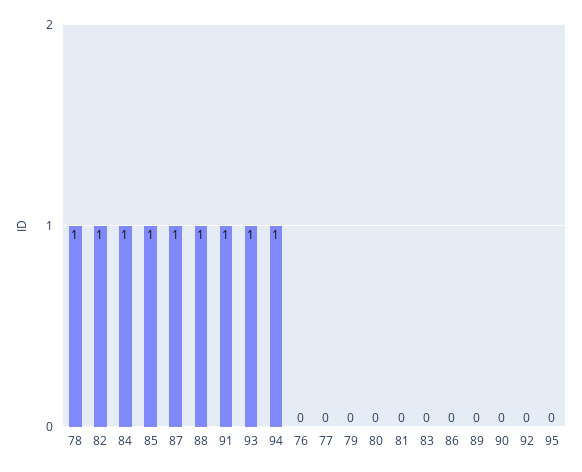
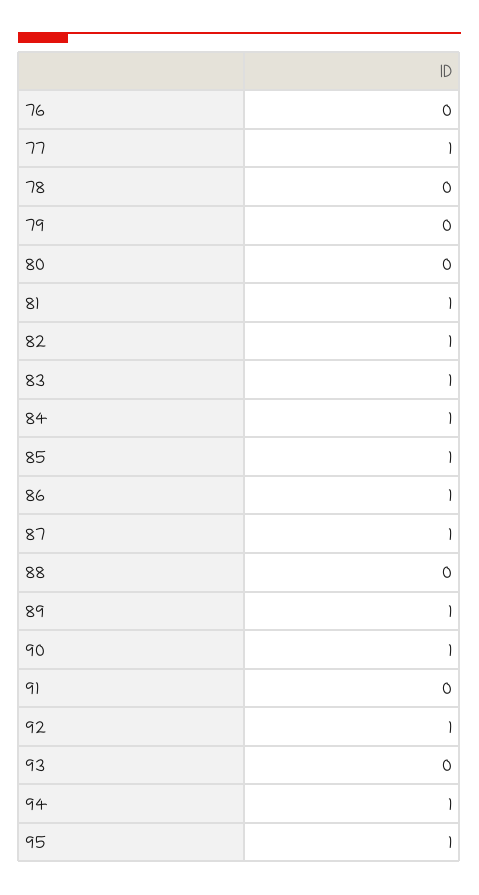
78: 1 -> 0
88: 1 -> 0
91: 1 -> 0
93: 1 -> 0
77: 0 -> 1
81: 0 -> 1
83: 0 -> 1
86: 0 -> 1
89: 0 -> 1
90: 0 -> 1
92: 0 -> 1
95: 0 -> 1

